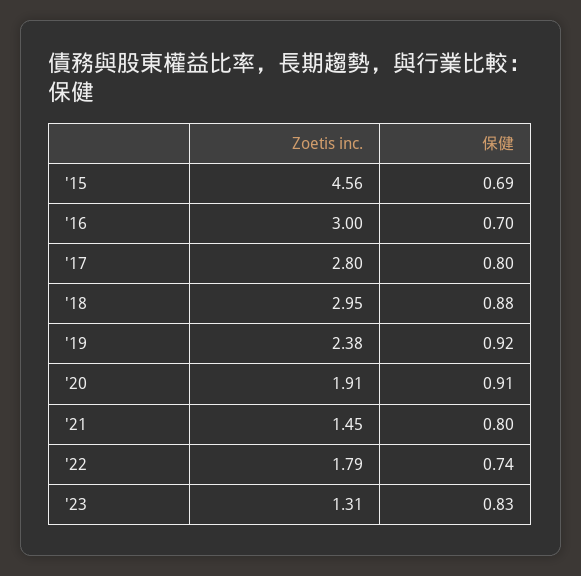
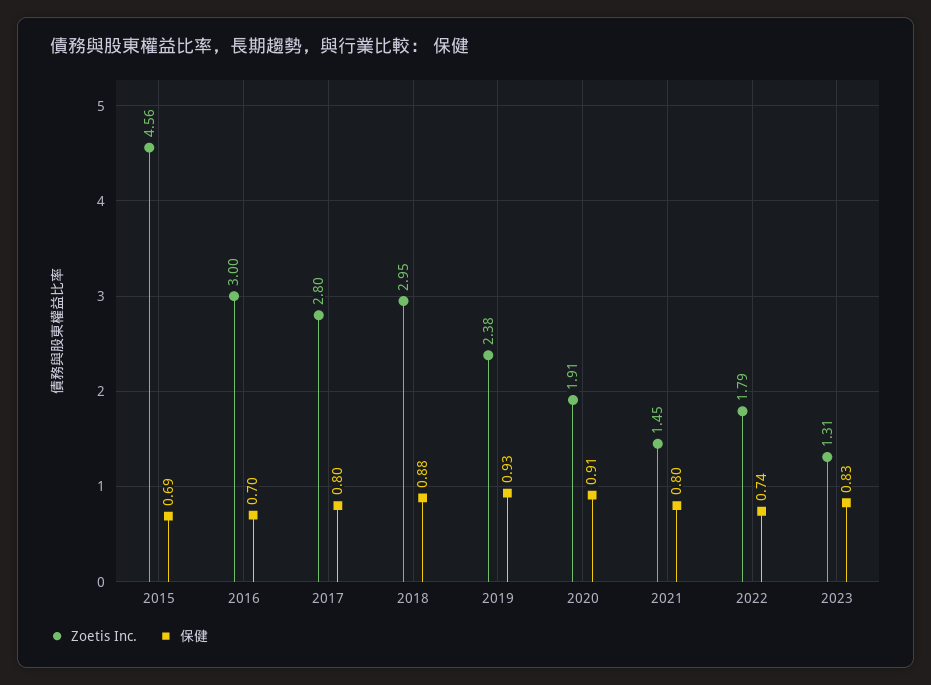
保健, '19: 0.92 -> 0.93

